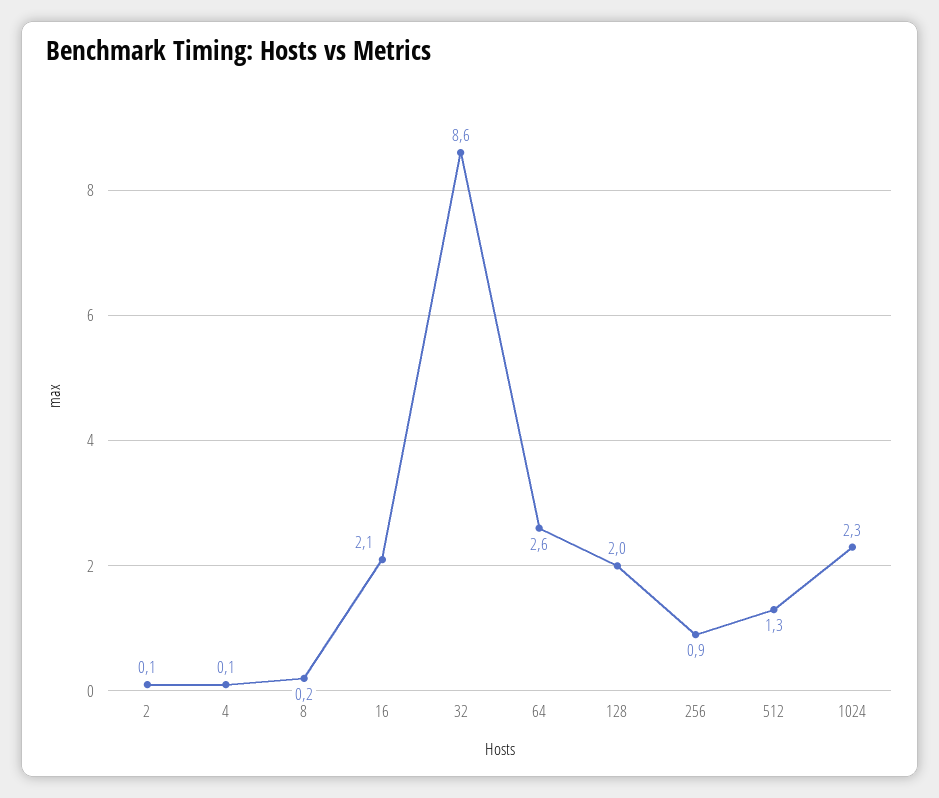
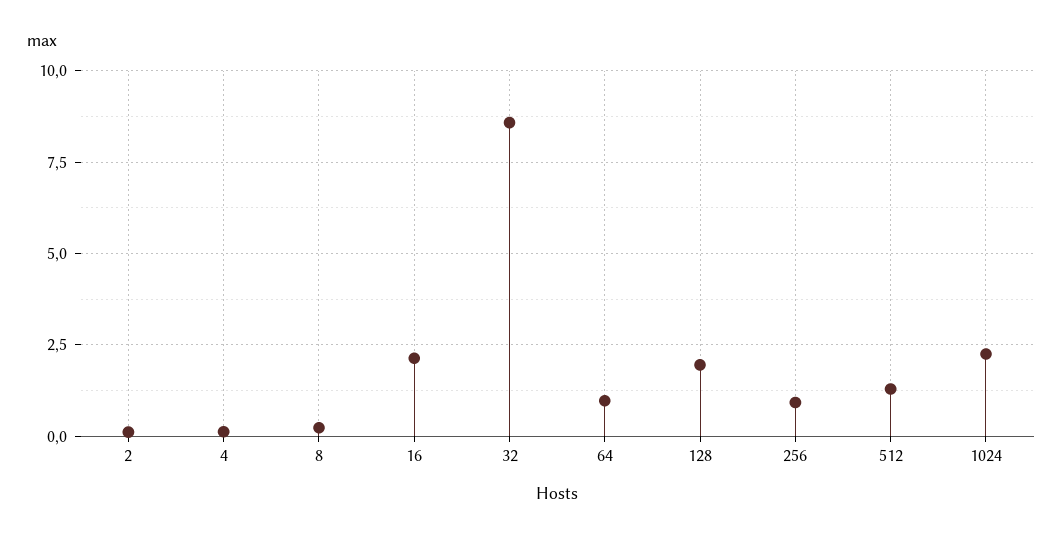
64: 2.6 -> 1

